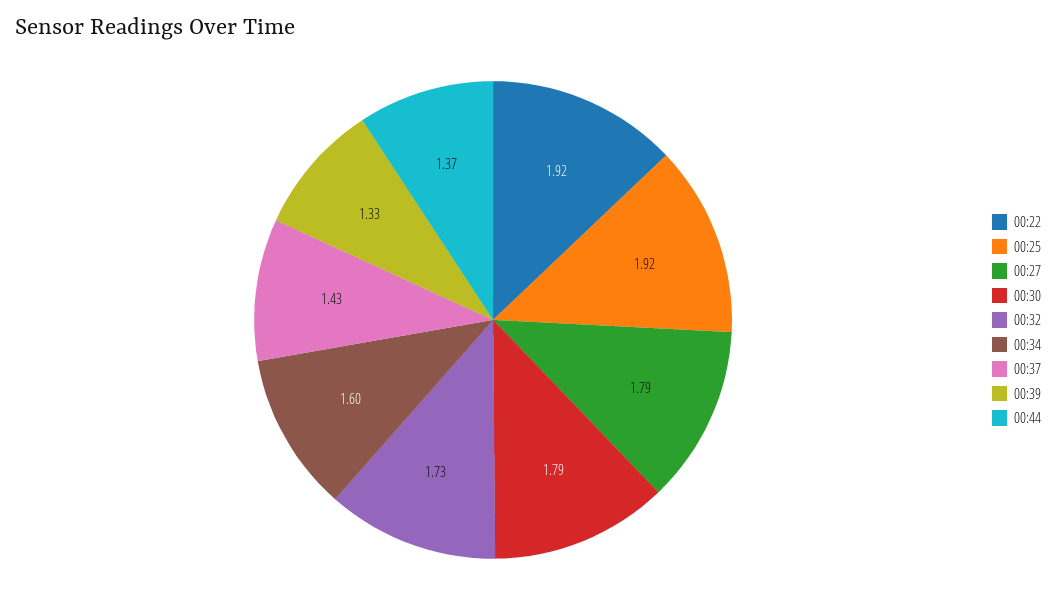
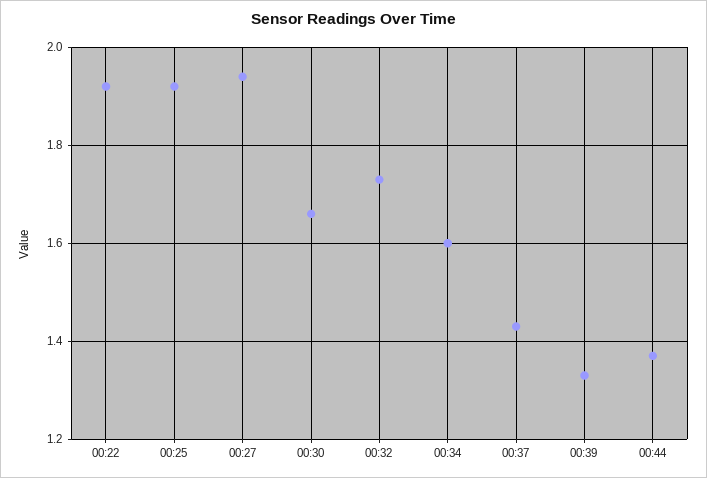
00:27: 1.79 -> 1.95
00:30: 1.79 -> 1.65

